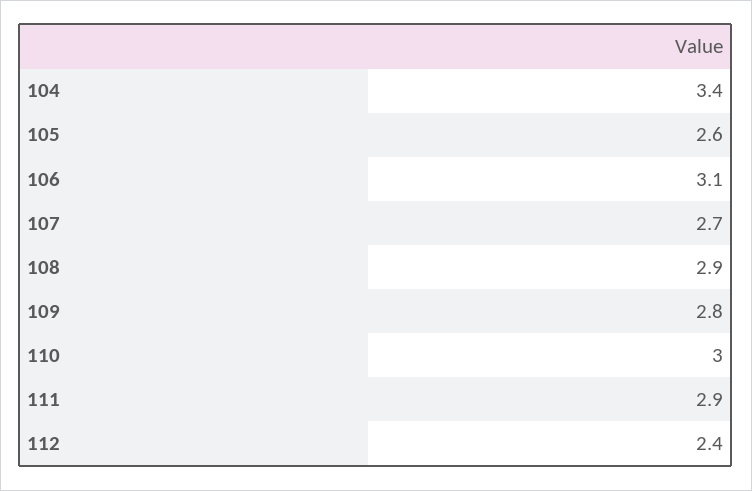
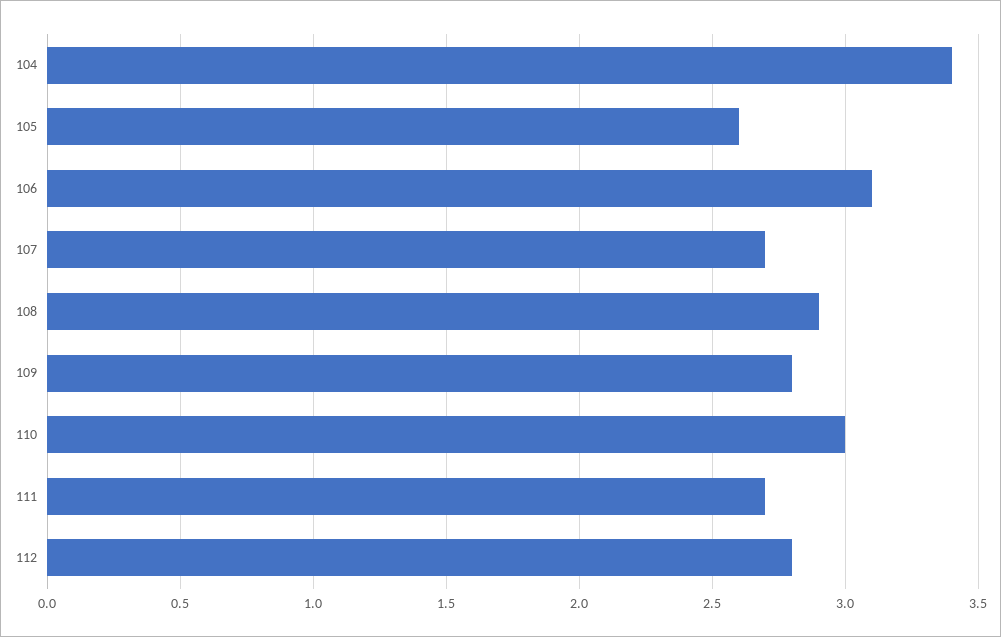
111: 2.9 -> 2.7
112: 2.4 -> 2.8

